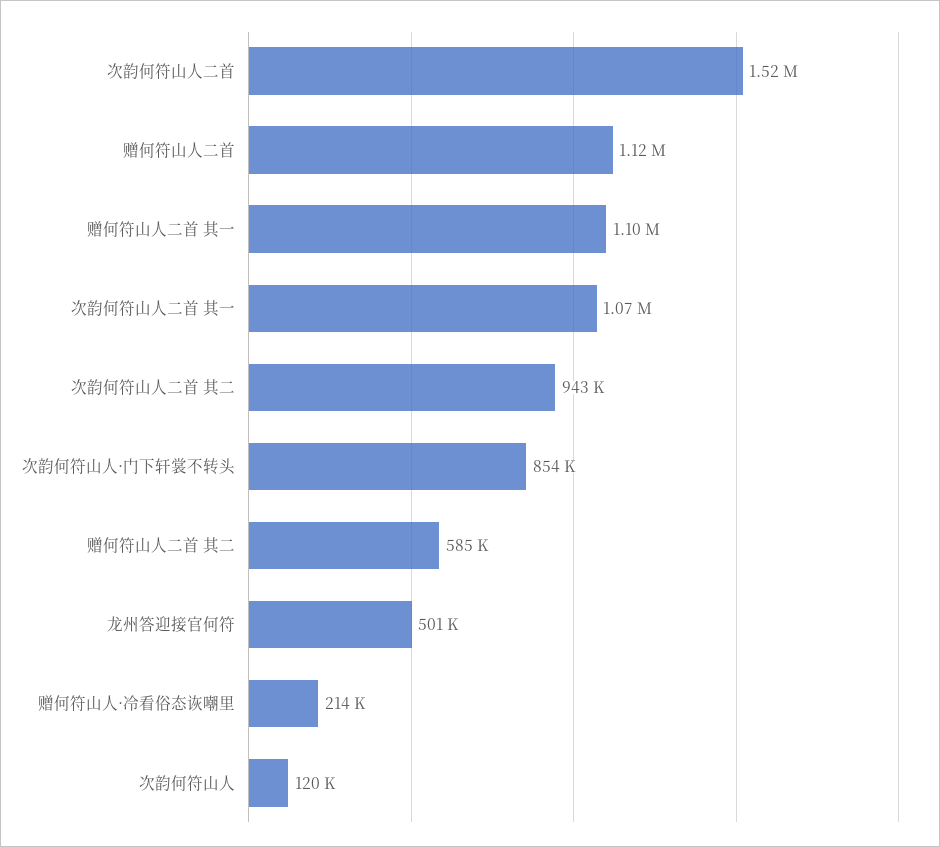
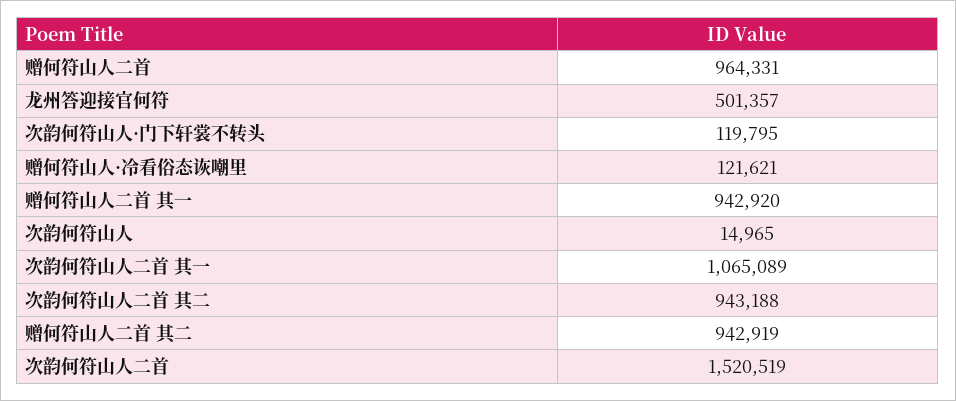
赠何符山人二首: 1120000 -> 964331
赠何符山人二首 其一: 1100000 -> 942920
次韵何符山人·门下轩裳不转头: 854000 -> 119795
赠何符山人二首 其二: 585000 -> 942919
赠何符山人·冷看俗态诙嘲里: 214000 -> 121621
次韵何符山人: 120000 -> 14965

